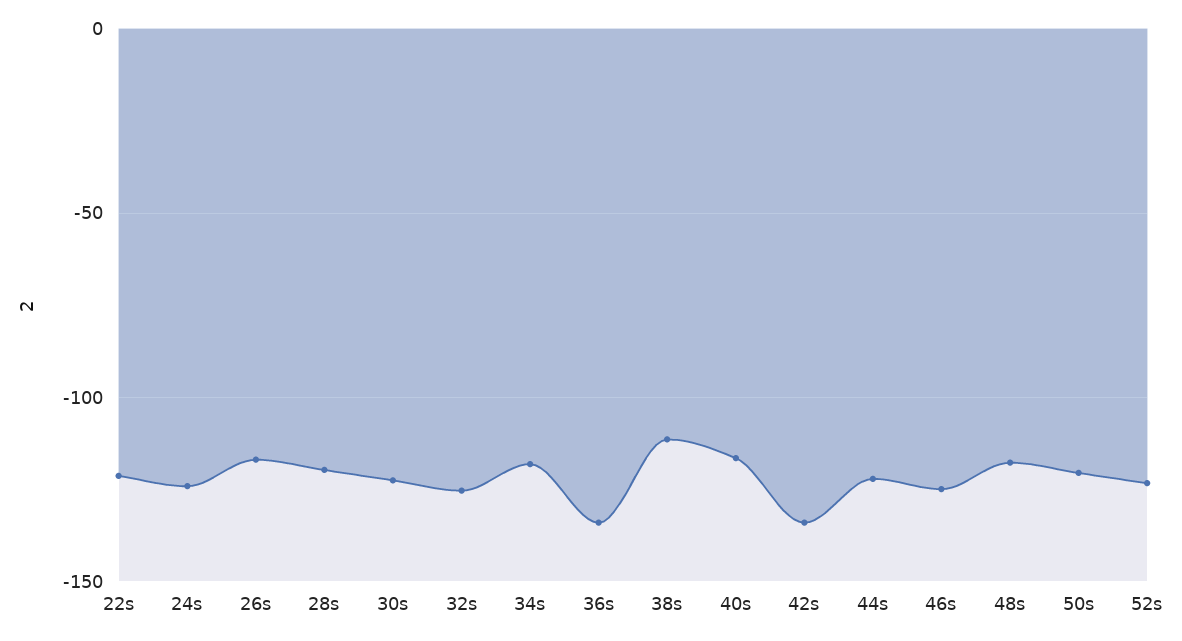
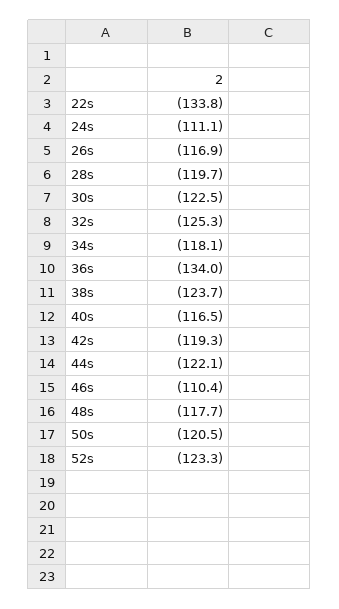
22s: -120 -> -133.8
24s: -125 -> -111.1
38s: -110 -> -123.7
42s: -135 -> -119.3
46s: -125 -> -110.4

